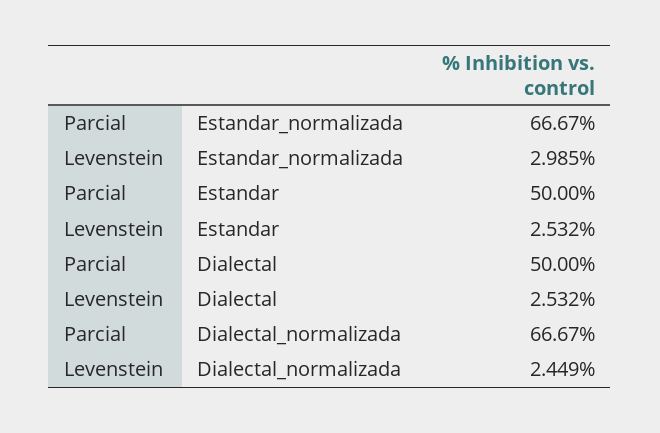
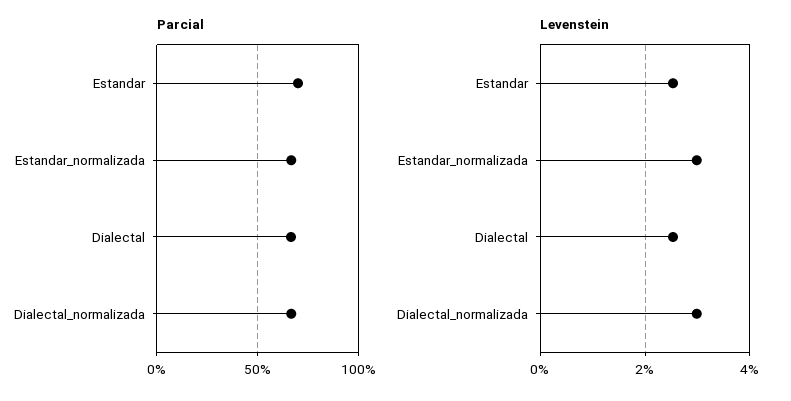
Parcial, Estandar: 50 -> 70
Parcial, Dialectal: 50 -> 65
Levenstein, Dialectal_normalizada: 2.449 -> 3

